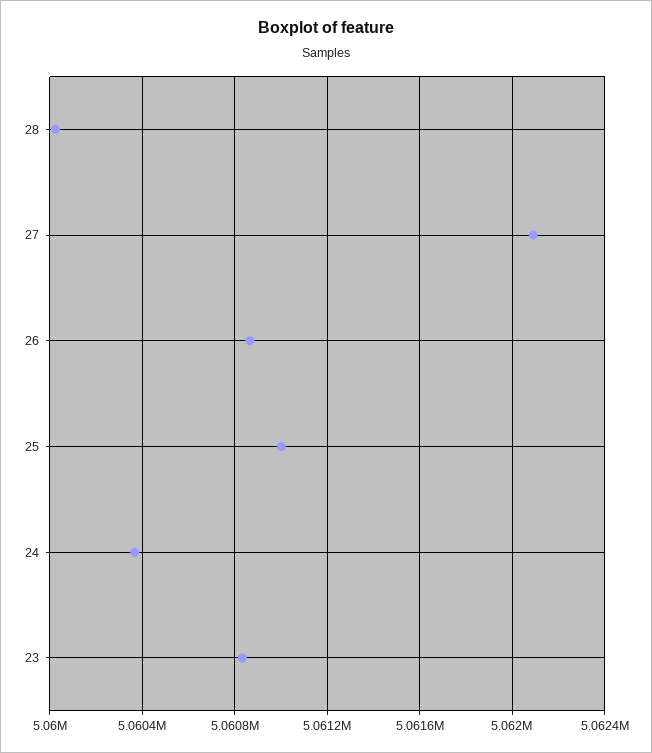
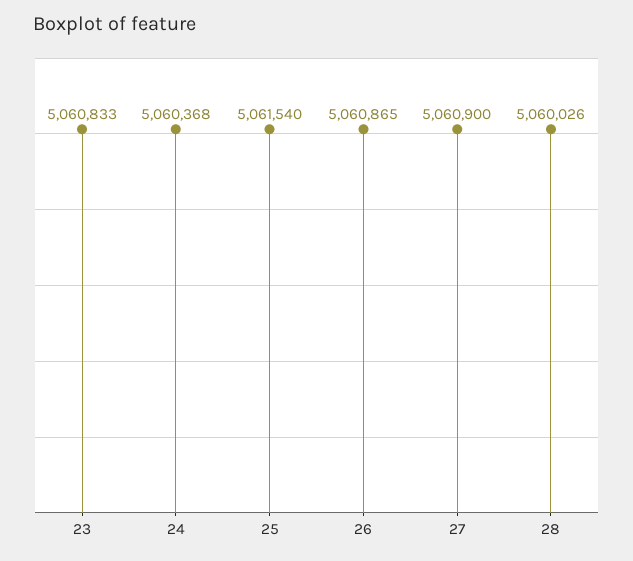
27: 5062100 -> 5060900
25: 5061000 -> 5061540

